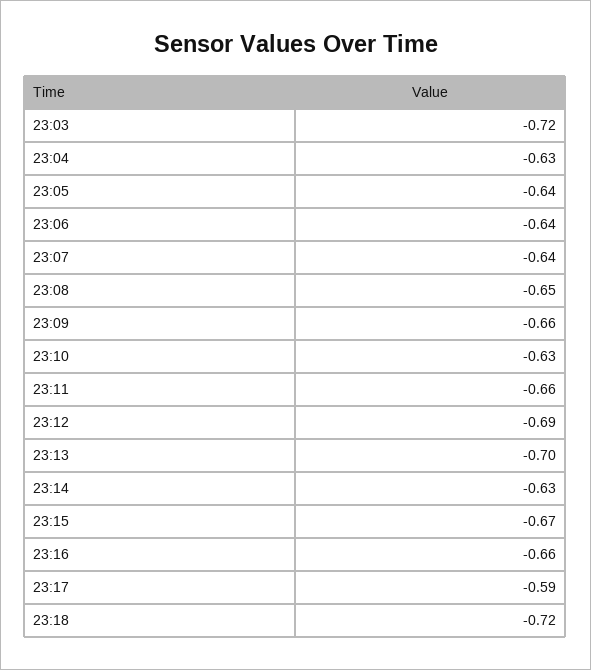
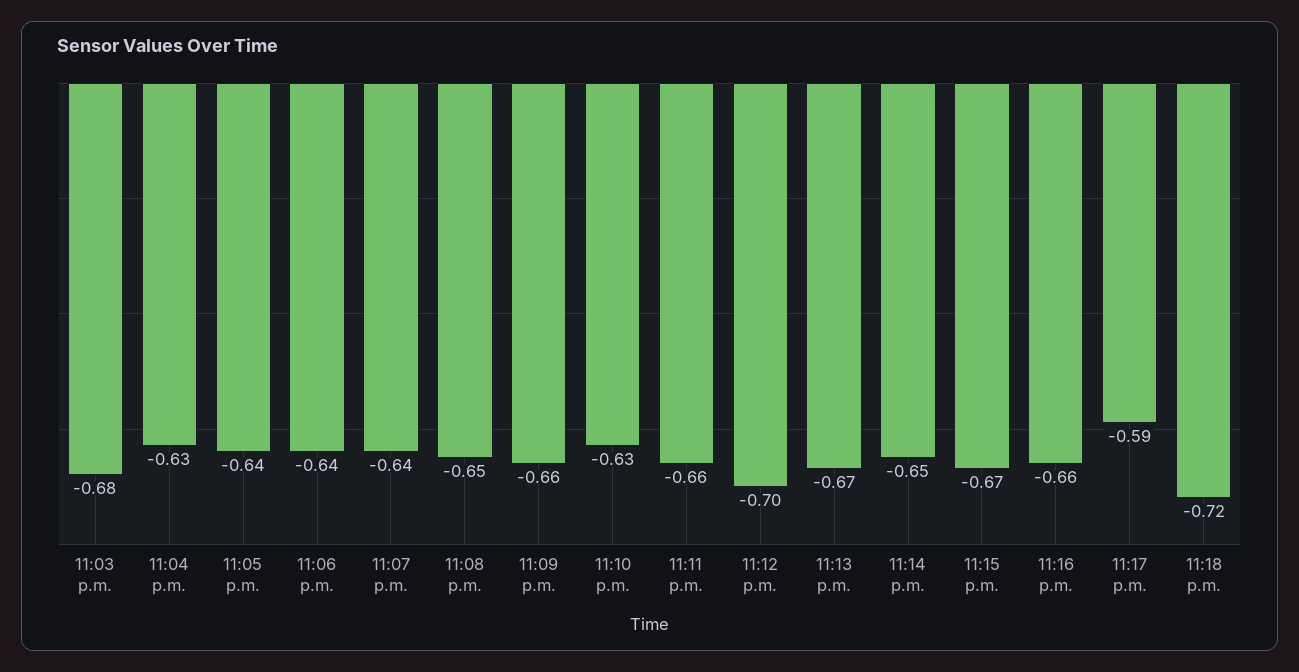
23:03: -0.72 -> -0.68
23:12: -0.69 -> -0.7
23:13: -0.7 -> -0.67
23:14: -0.63 -> -0.65

